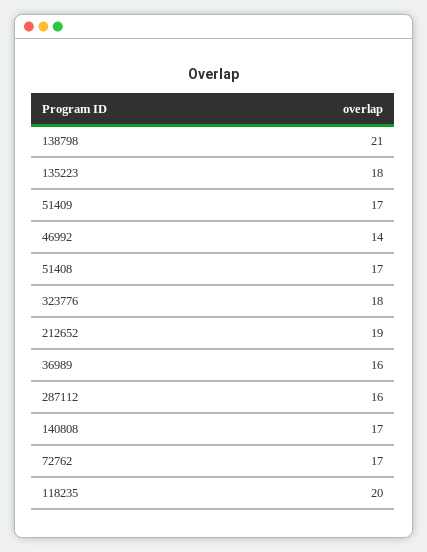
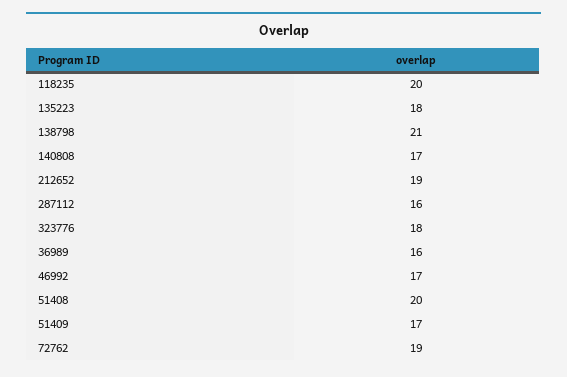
46992: 14 -> 17
51408: 17 -> 20
72762: 17 -> 19

